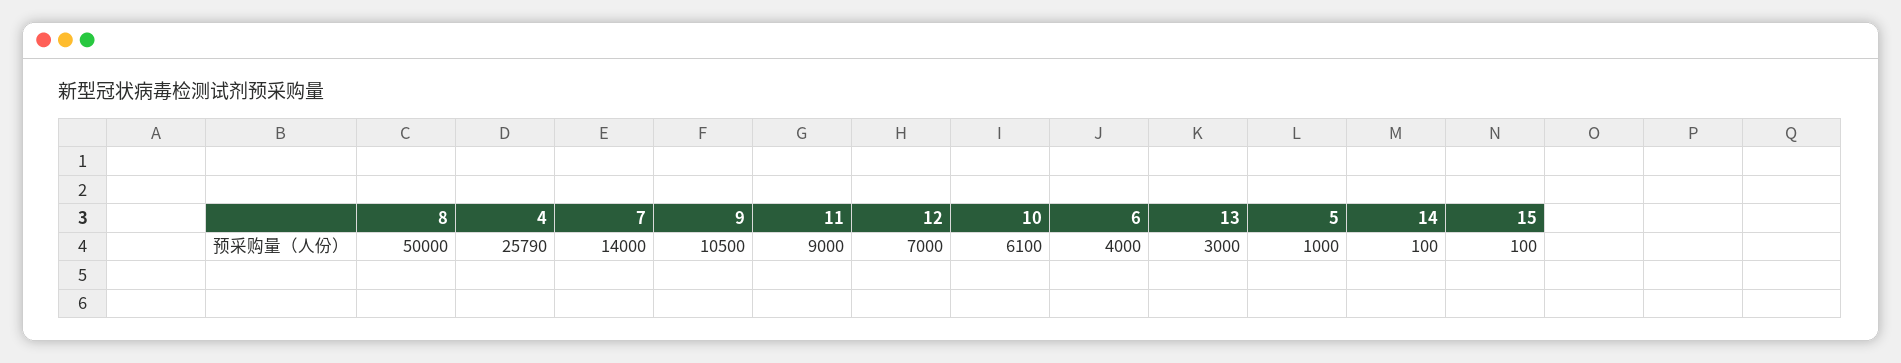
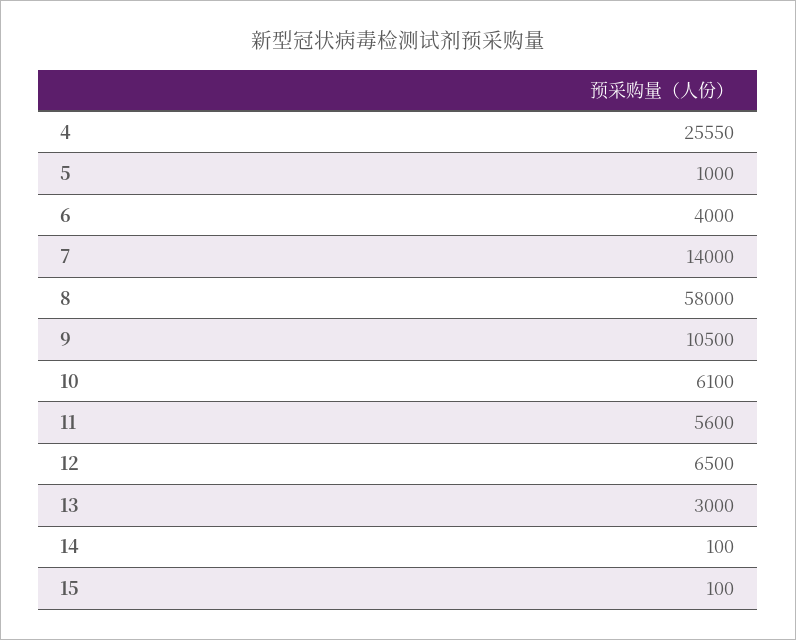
8: 50000 -> 58000
4: 25790 -> 25550
11: 9000 -> 5600
12: 7000 -> 6500

